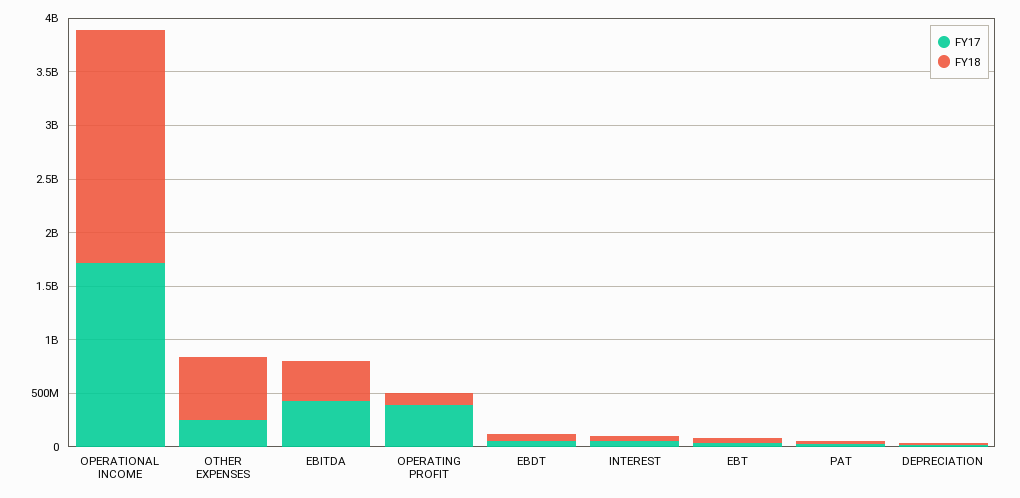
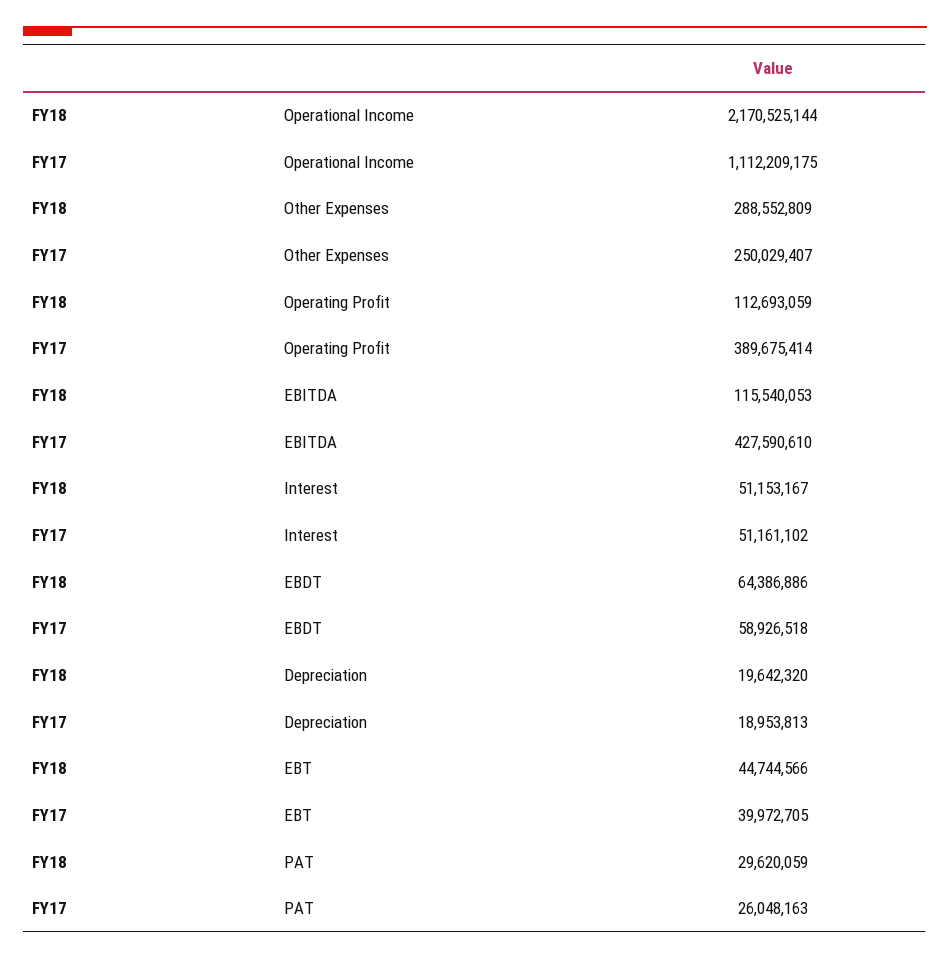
FY17, OPERATIONAL INCOME: 1700000000 -> 1112209175
FY18, OTHER EXPENSES: 600000000 -> 288552809
FY18, EBITDA: 400000000 -> 115540053

